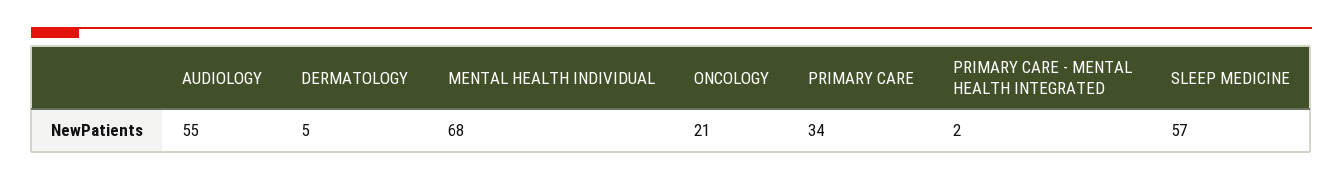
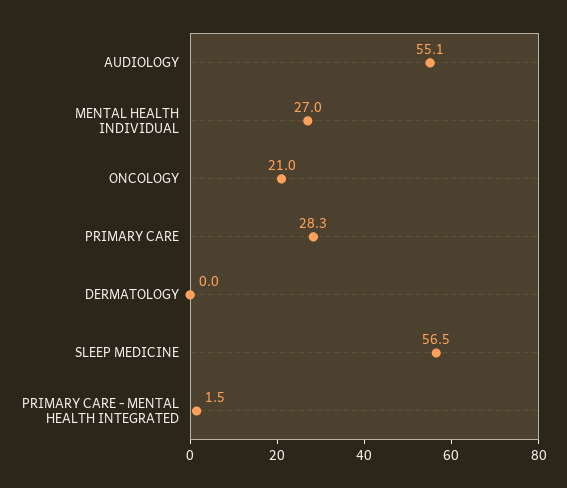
DERMATOLOGY: 5 -> 0
MENTAL HEALTH INDIVIDUAL: 68 -> 27
PRIMARY CARE: 34 -> 28.3

